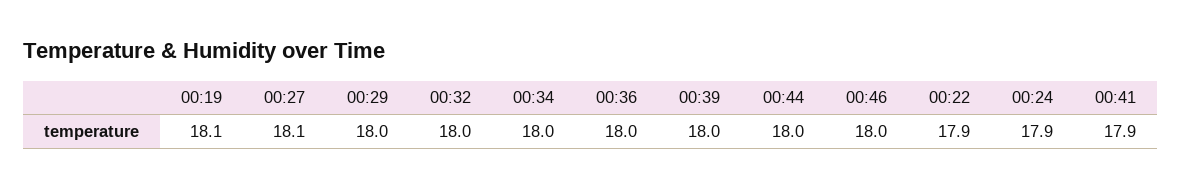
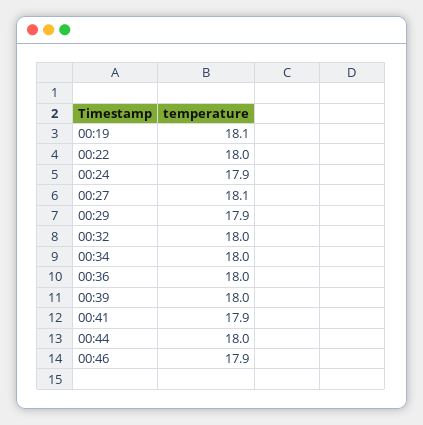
00:29: 18 -> 17.9
00:46: 18 -> 17.9
00:22: 17.9 -> 18

